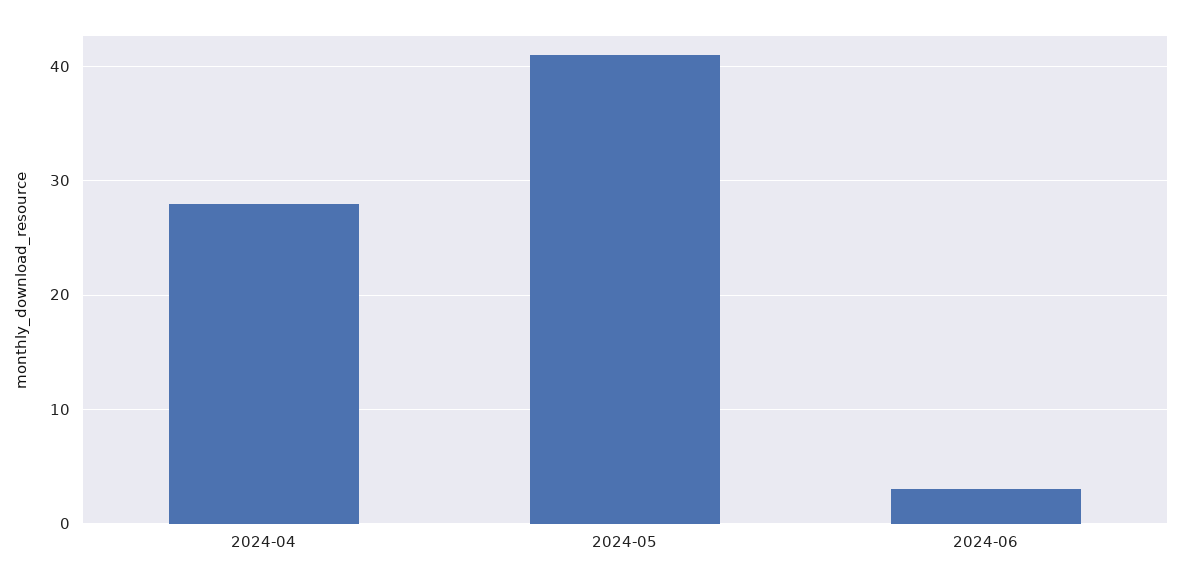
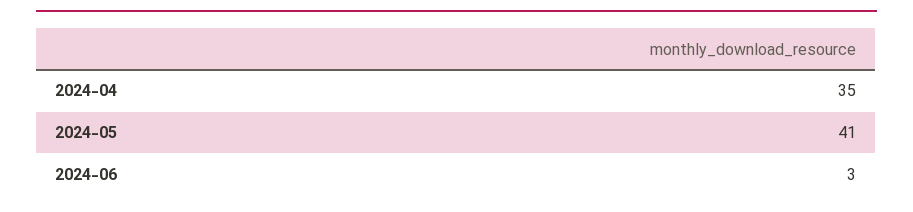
2024-04: 28 -> 35

